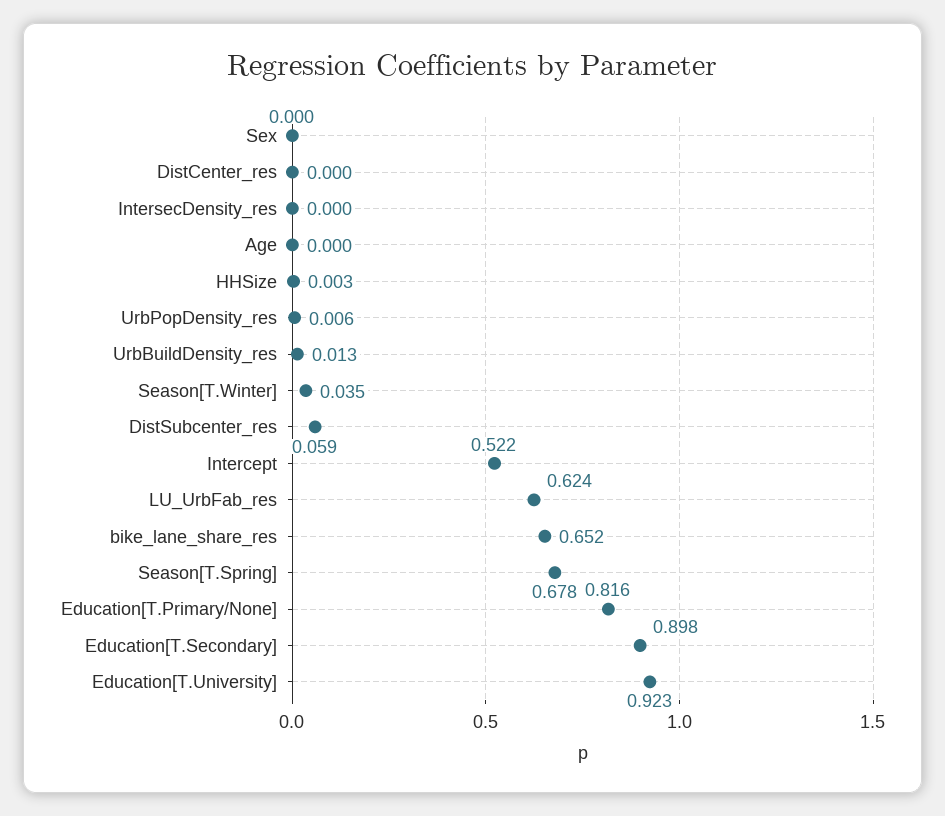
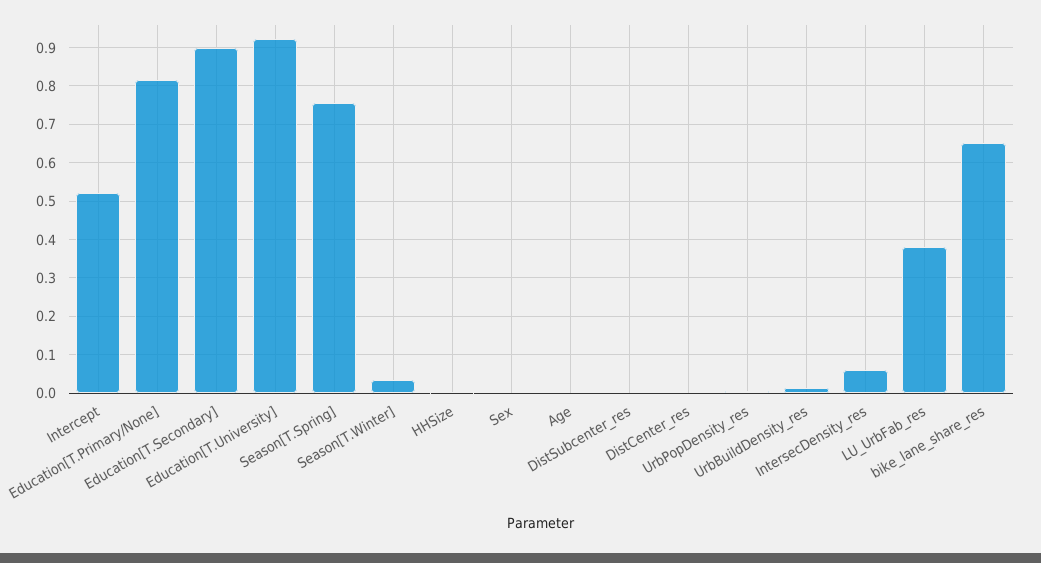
IntersecDensity_res: 0 -> 0.06
DistSubcenter_res: 0.059 -> 0
LU_UrbFab_res: 0.624 -> 0.38
Season[T.Spring]: 0.678 -> 0.76

